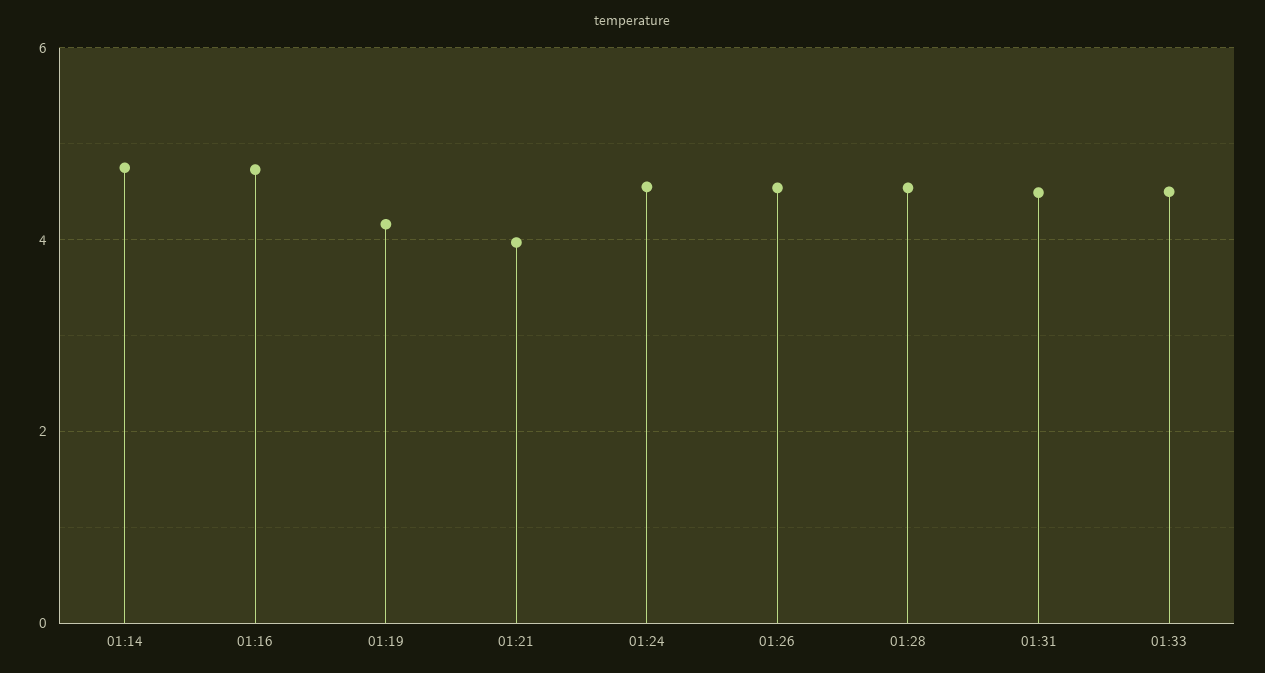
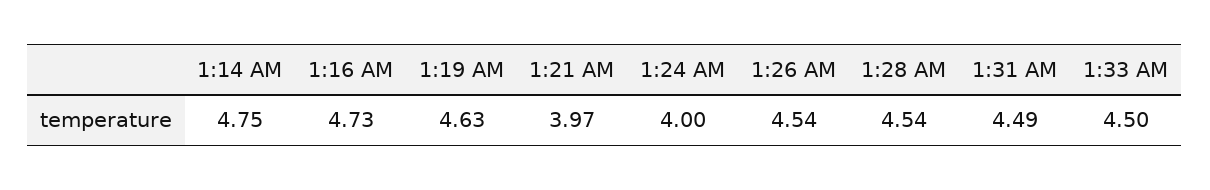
01:19: 4.2 -> 4.63
01:24: 4.6 -> 4

